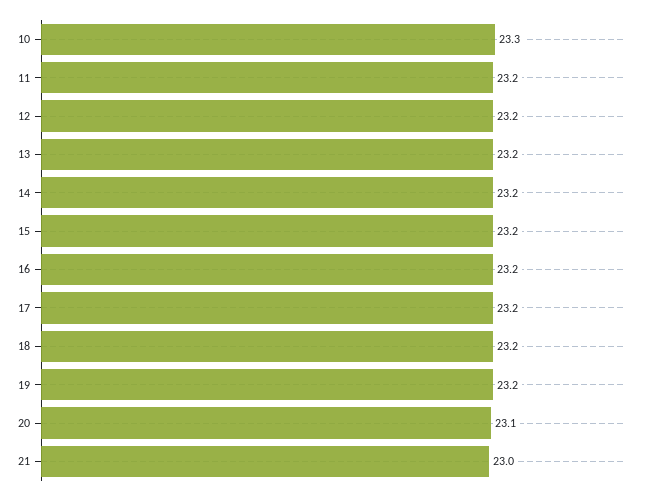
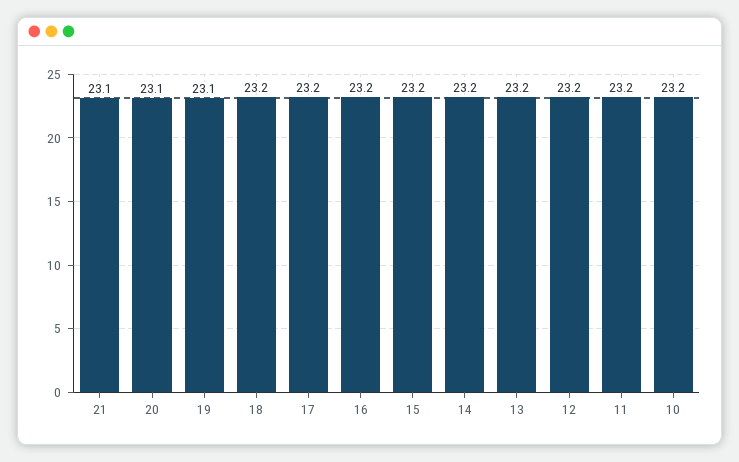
10: 23.3 -> 23.2
19: 23.2 -> 23.1
21: 23 -> 23.1

